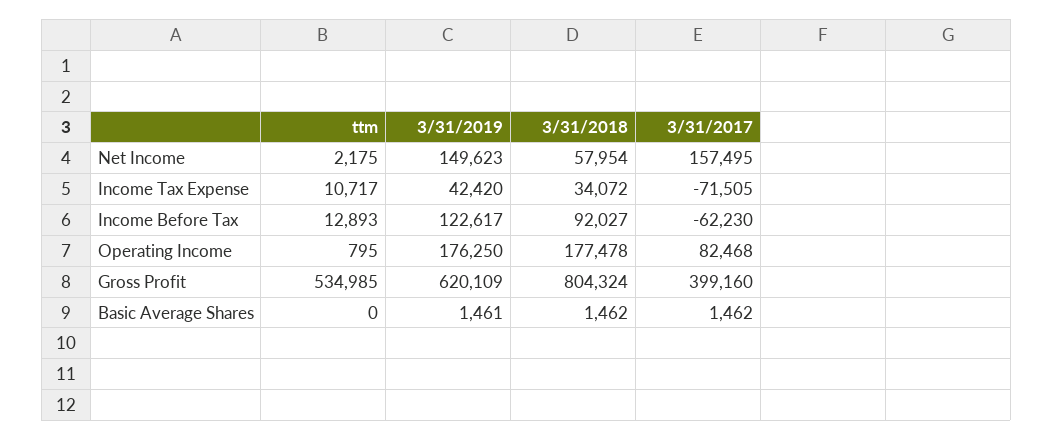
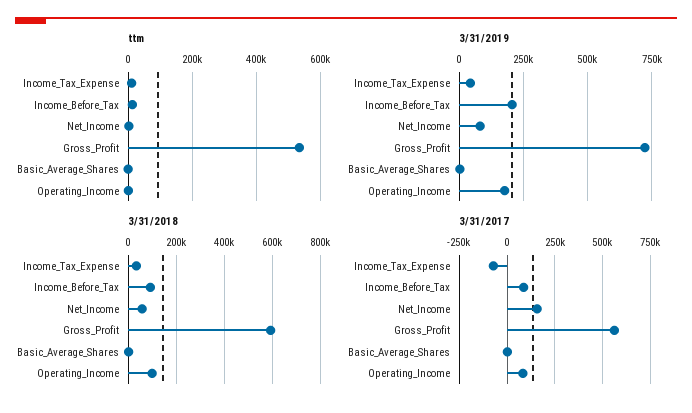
3/31/2019, Net Income: 149623 -> 75000
3/31/2019, Income Before Tax: 122617 -> 200000
3/31/2017, Income Before Tax: -62230 -> 100000
3/31/2018, Operating Income: 177478 -> 100000
3/31/2019, Gross Profit: 620109 -> 725000
3/31/2018, Gross Profit: 804324 -> 600000
3/31/2017, Gross Profit: 399160 -> 550000

